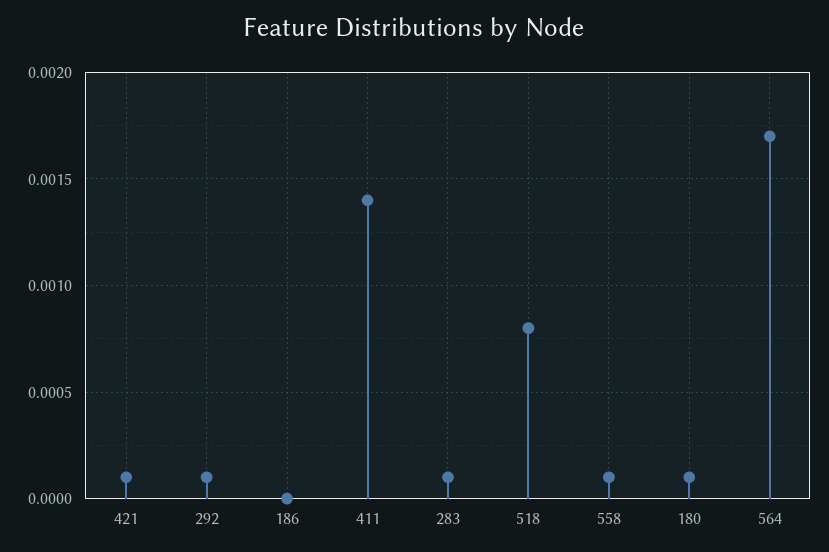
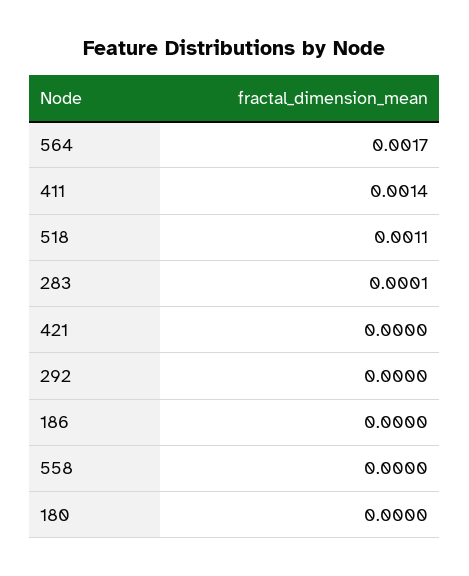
421: 0.0001 -> 0
292: 0.0001 -> 0
518: 0.0008 -> 0.0011
558: 0.0001 -> 0
180: 0.0001 -> 0

